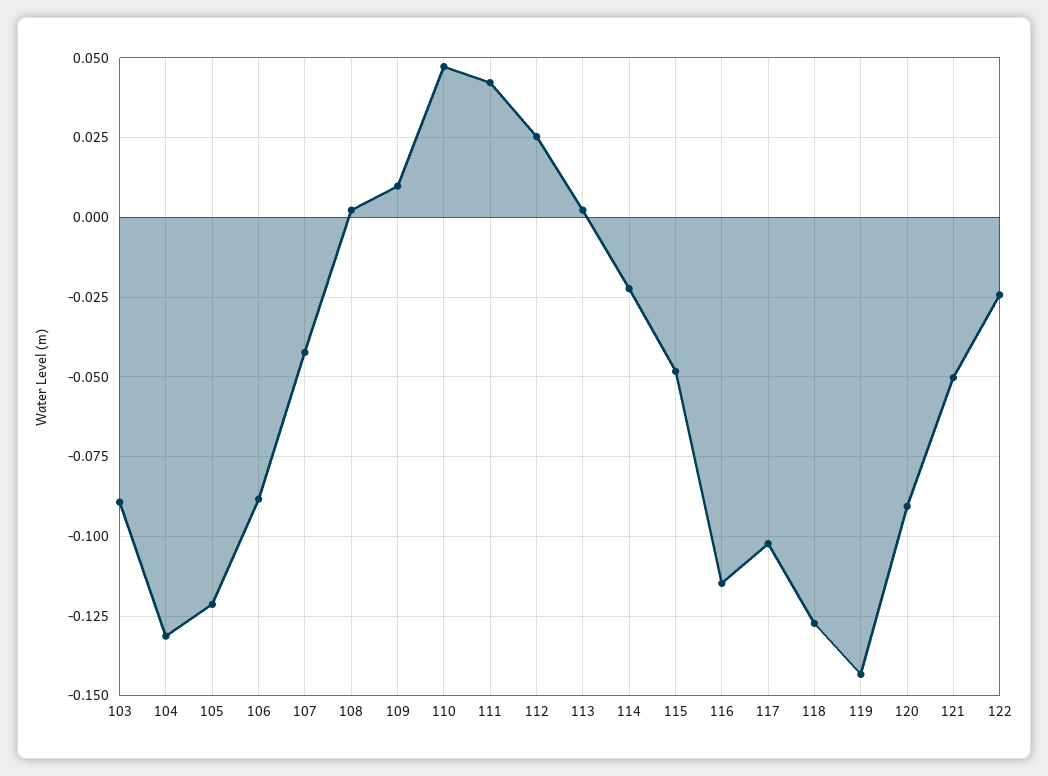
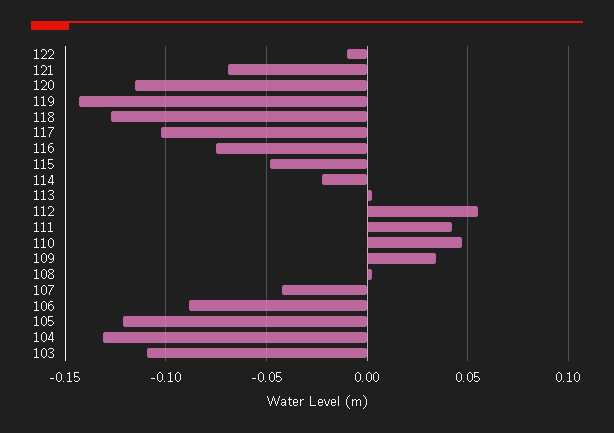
103: -0.09 -> -0.11
109: 0.01 -> 0.035
112: 0.025 -> 0.055
116: -0.115 -> -0.075
120: -0.09 -> -0.115
121: -0.05 -> -0.07
122: -0.025 -> -0.01

